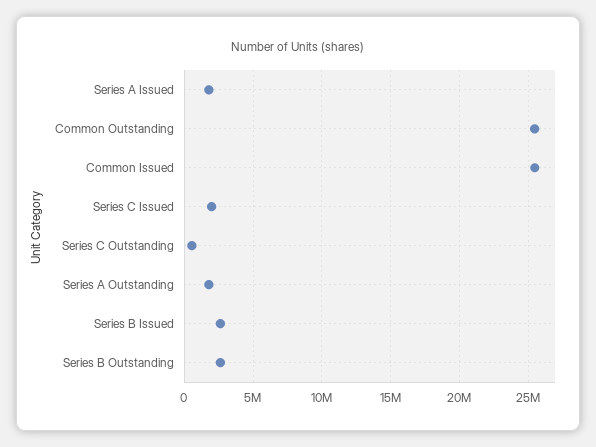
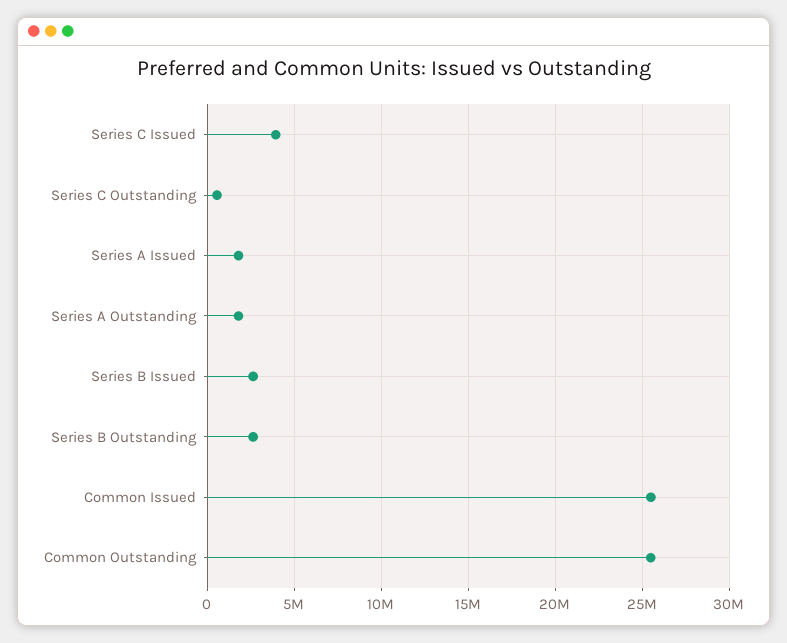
Series C Issued: 2000000 -> 4000000

